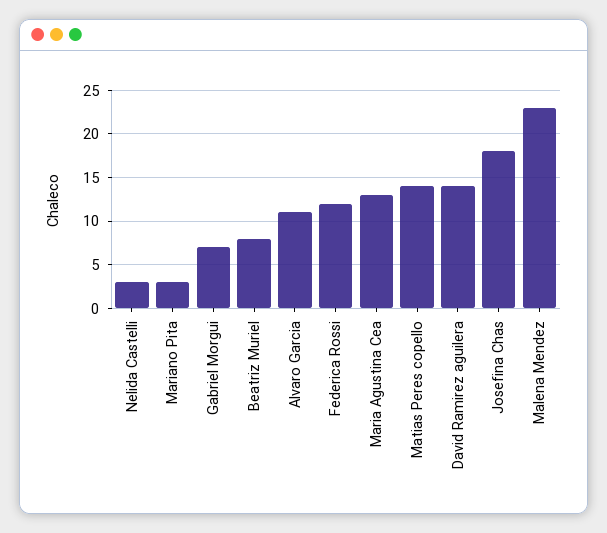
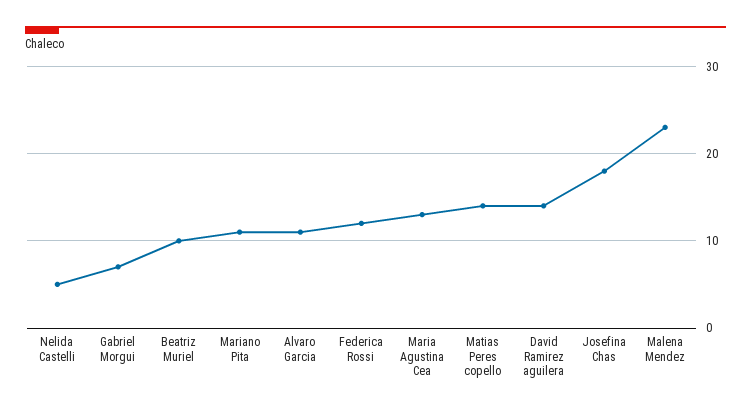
Nelida Castelli: 3 -> 5
Mariano Pita: 3 -> 11
Beatriz Muriel: 8 -> 10

